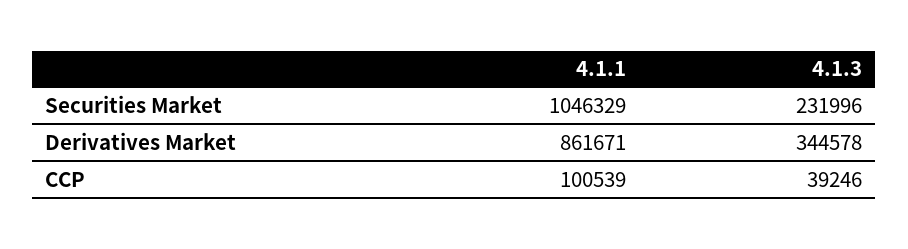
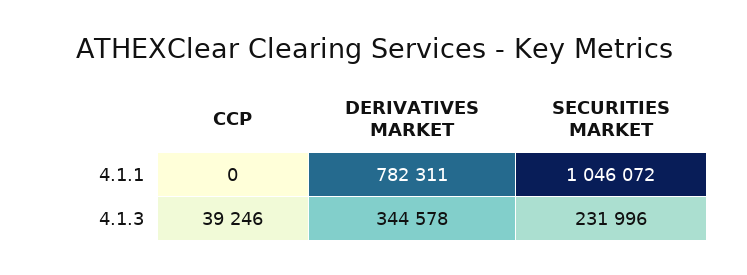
4.1.1, Securities Market: 1046329 -> 1046072
4.1.1, Derivatives Market: 861671 -> 782311
4.1.1, CCP: 100539 -> 0

